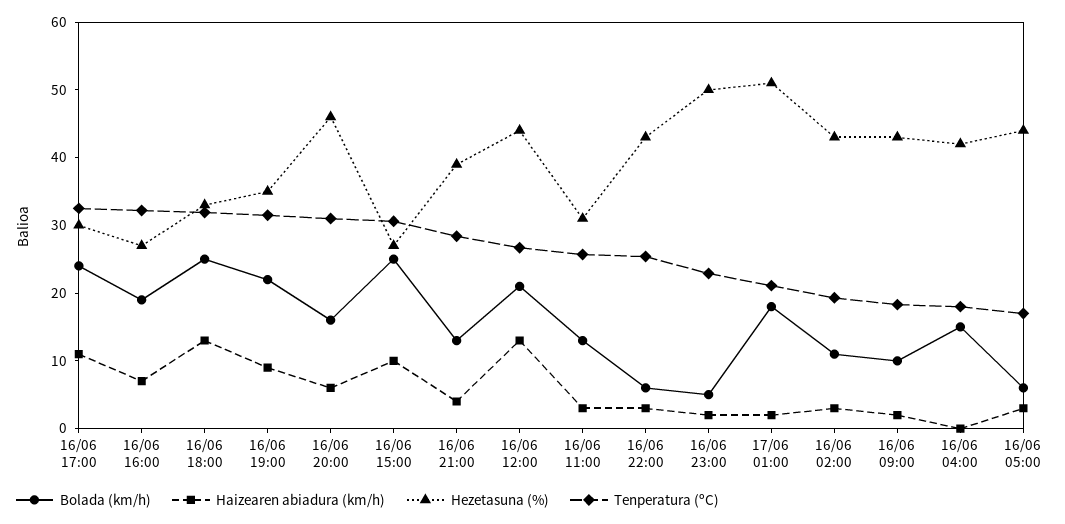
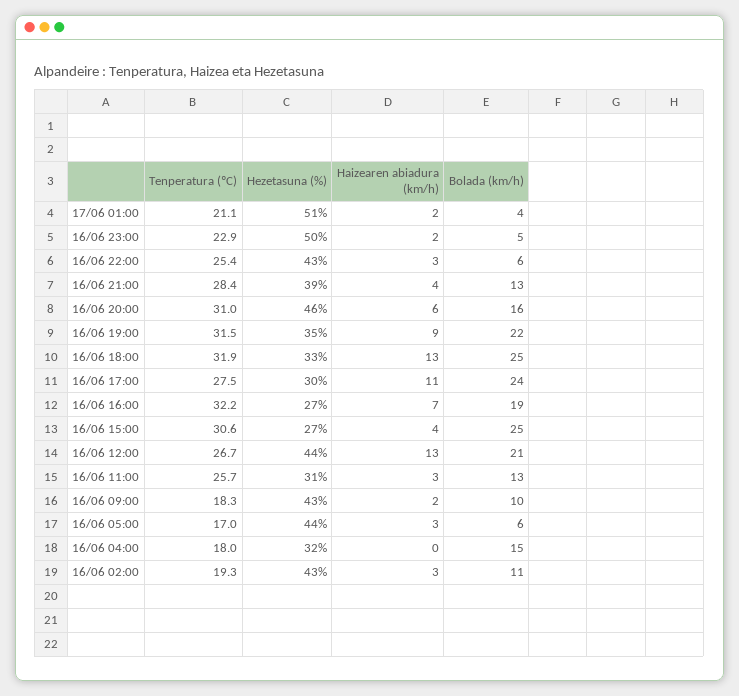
Tenperatura (ºC), 16/06 17:00: 32 -> 27.5
Haizearen abiadura (km/h), 16/06 15:00: 10 -> 4
Bolada (km/h), 17/06 01:00: 18 -> 4
Hezetasuna (%), 16/06 04:00: 42 -> 32

